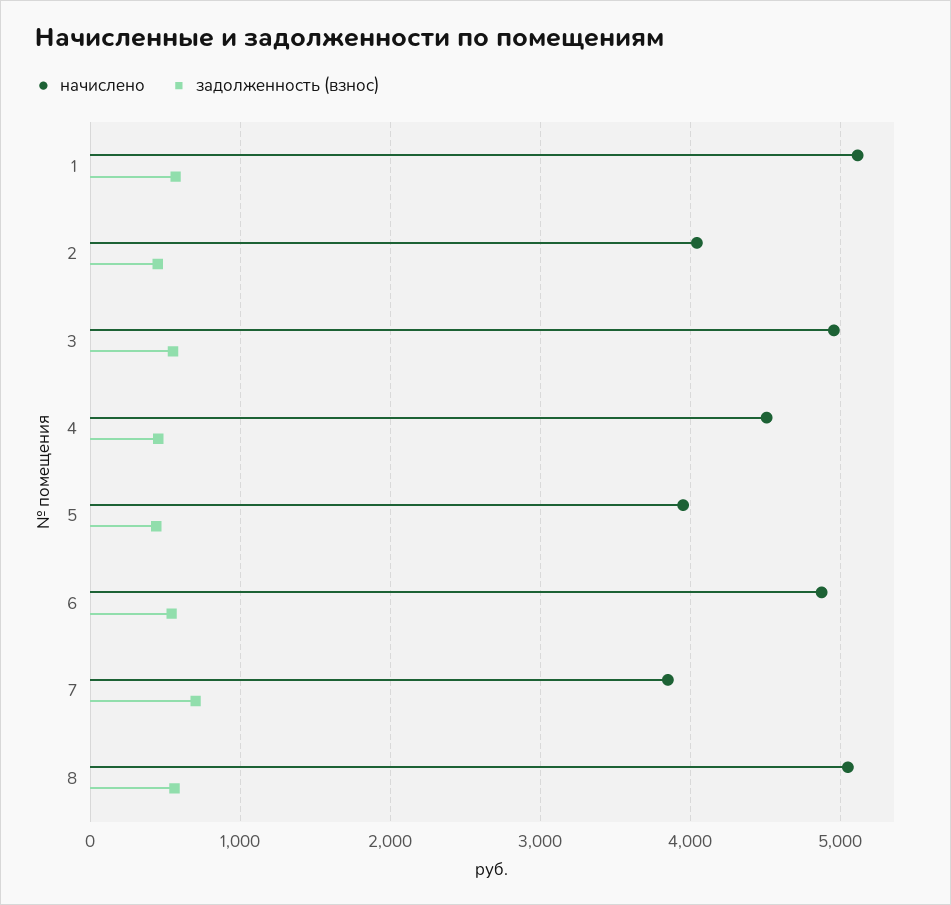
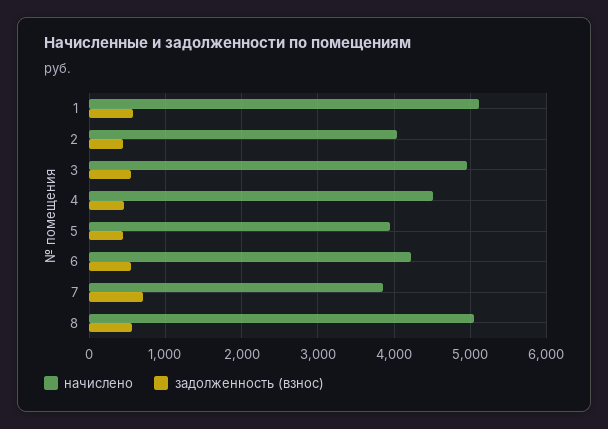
начислено, 6: 4900 -> 4200

